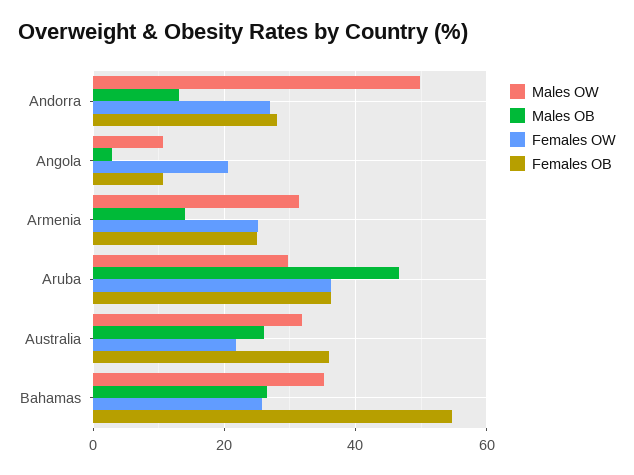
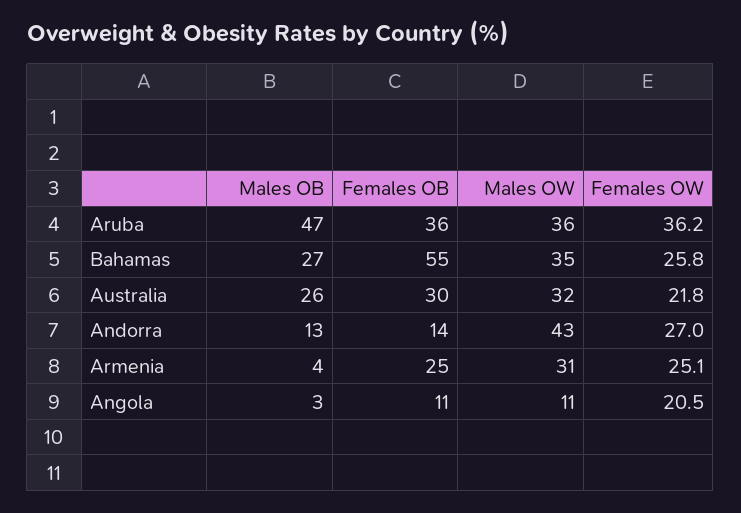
Males OW, Andorra: 50 -> 43
Females OB, Andorra: 28 -> 14
Males OB, Armenia: 14 -> 4
Males OW, Aruba: 30 -> 36
Females OB, Australia: 36 -> 30

